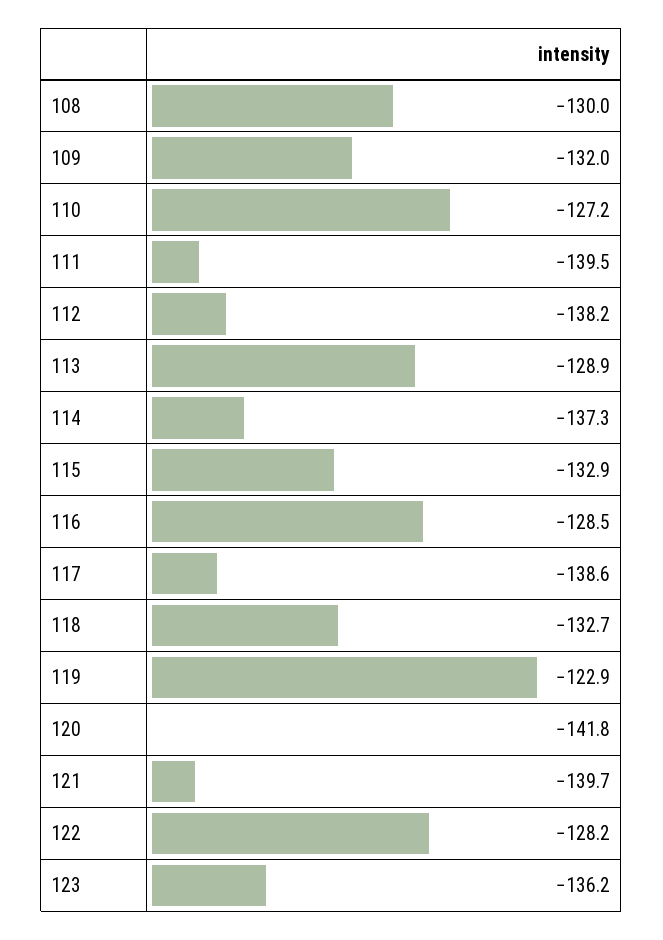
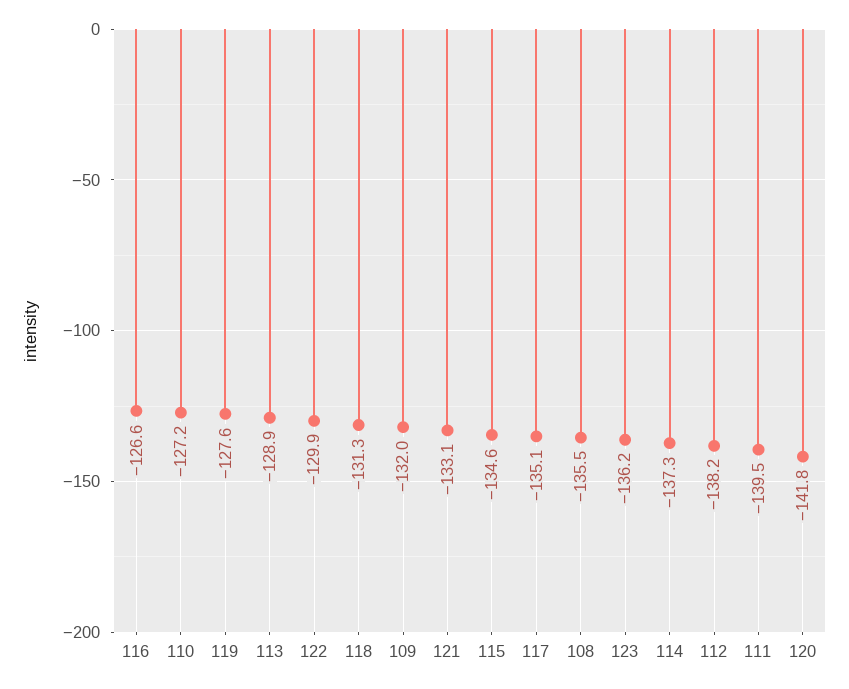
108: -130 -> -135.5
115: -132.9 -> -134.6
116: -128.5 -> -126.6
117: -138.6 -> -135.1
118: -132.7 -> -131.3
119: -122.9 -> -127.6
121: -139.7 -> -133.1
122: -128.2 -> -129.9

